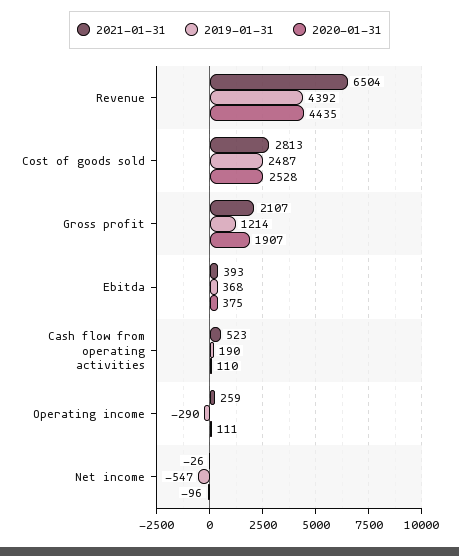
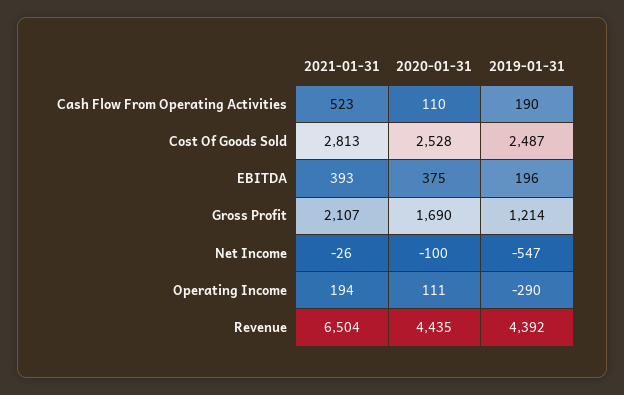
2020-01-31, Gross profit: 1907 -> 1690
2019-01-31, Ebitda: 368 -> 196
2021-01-31, Operating income: 259 -> 194
2020-01-31, Net income: -96 -> -100

